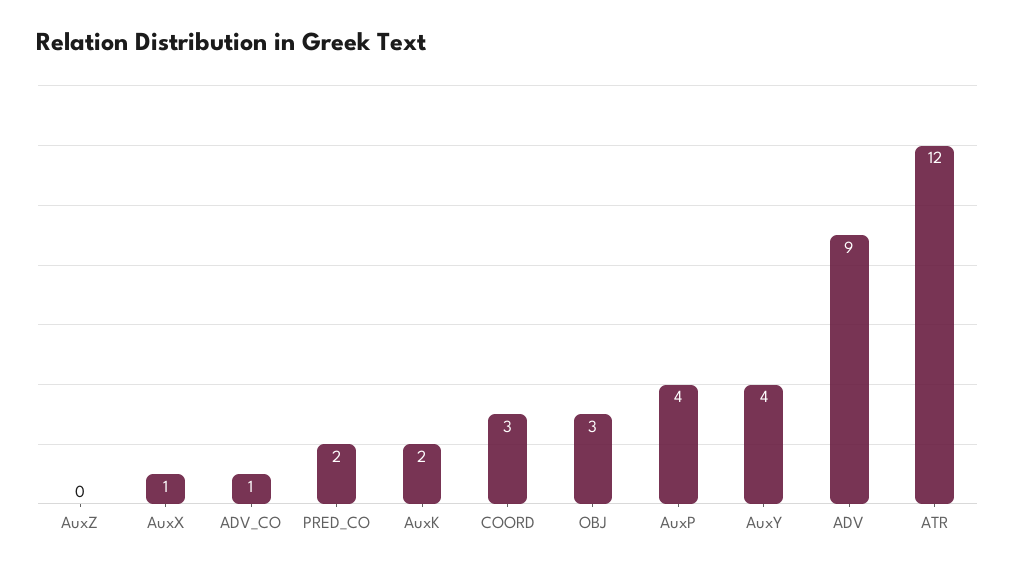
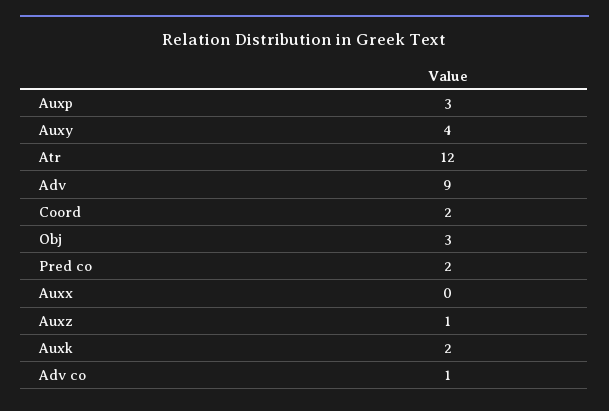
AuxZ: 0 -> 1
AuxX: 1 -> 0
COORD: 3 -> 2
AuxP: 4 -> 3

